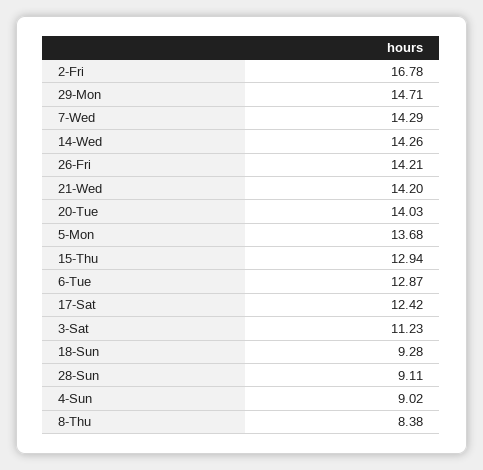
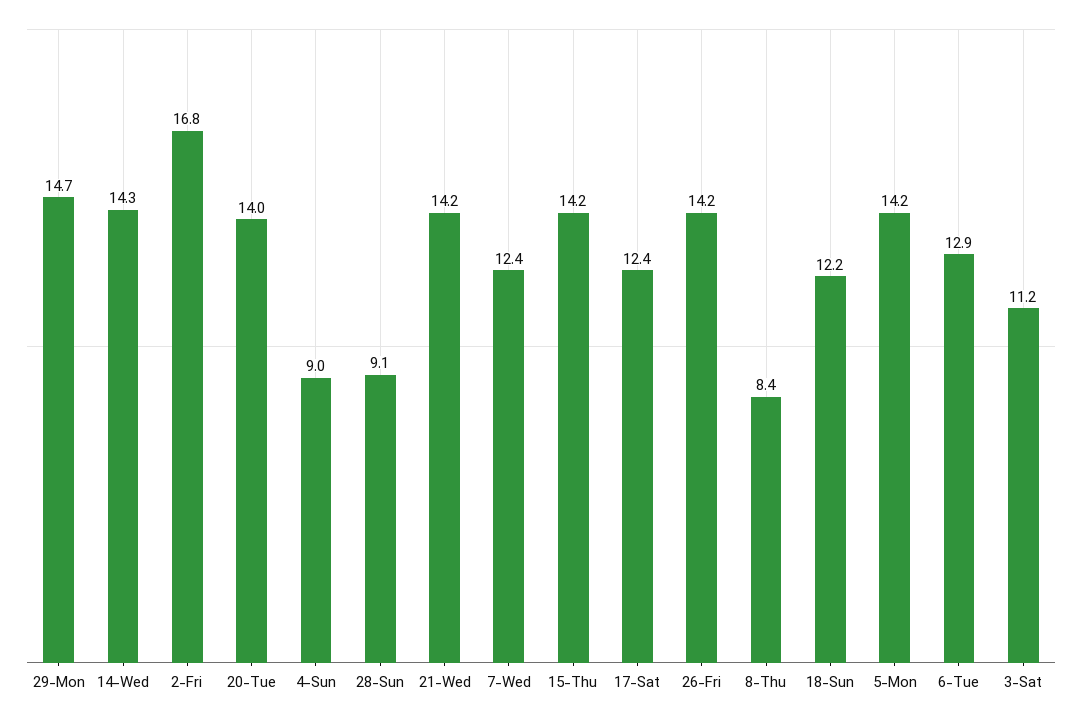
7-Wed: 14.29 -> 12.4
5-Mon: 13.68 -> 14.2
15-Thu: 12.94 -> 14.2
18-Sun: 9.28 -> 12.2

